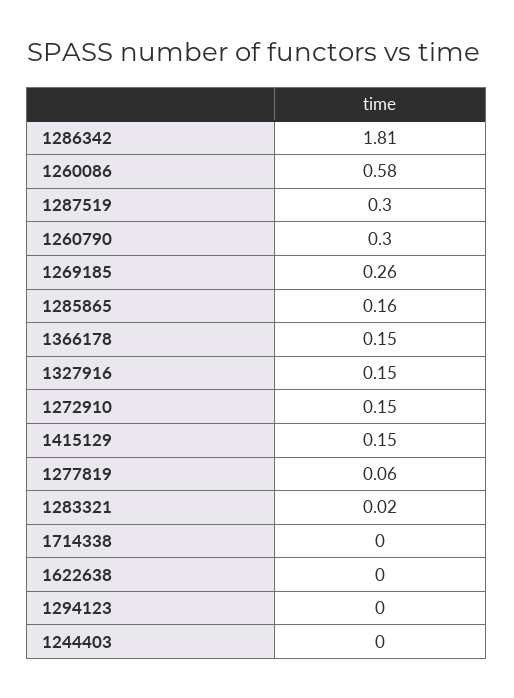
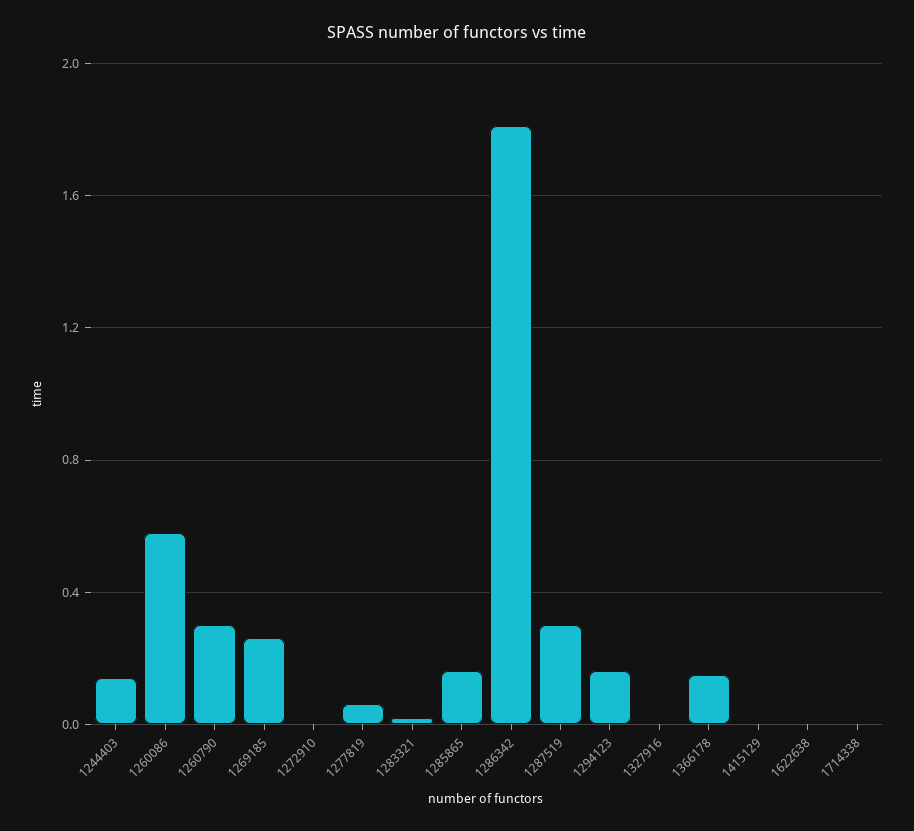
1327916: 0.15 -> 0
1272910: 0.15 -> 0
1415129: 0.15 -> 0
1294123: 0 -> 0.15
1244403: 0 -> 0.15

